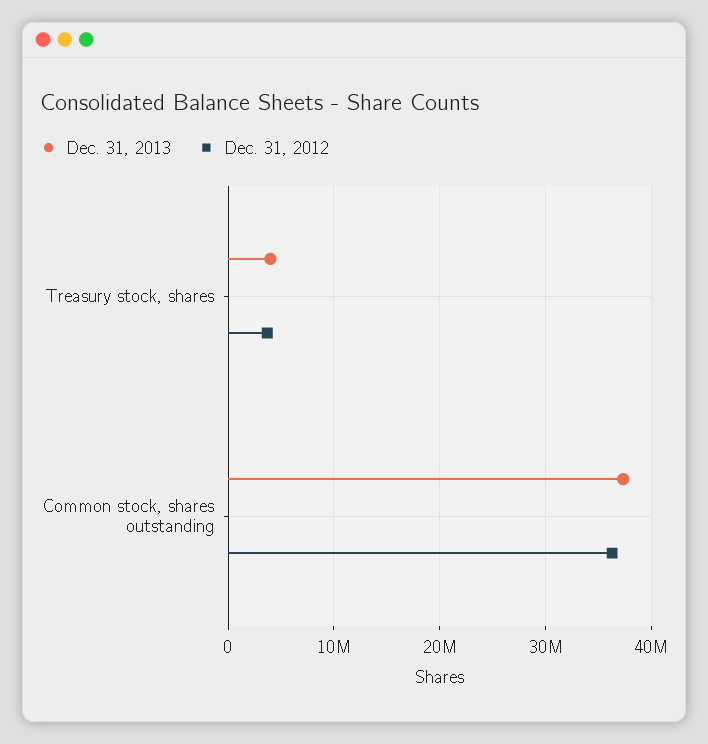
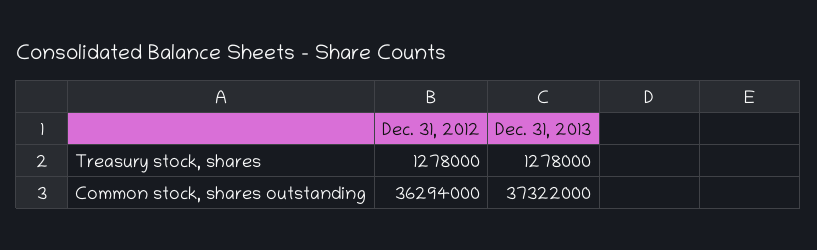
Dec. 31, 2013, Treasury stock, shares: 4000000 -> 1278000
Dec. 31, 2012, Treasury stock, shares: 4000000 -> 1278000

